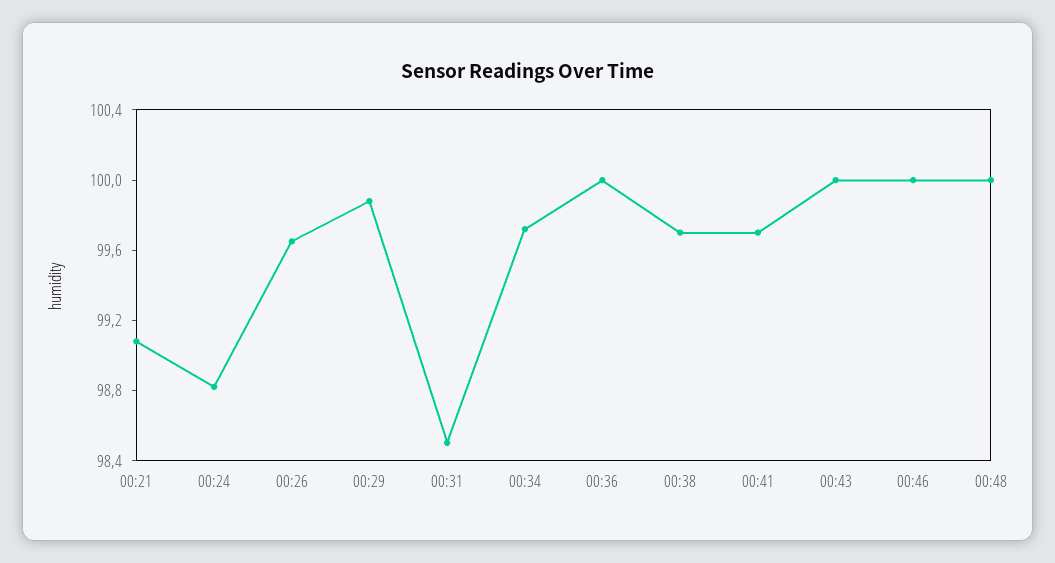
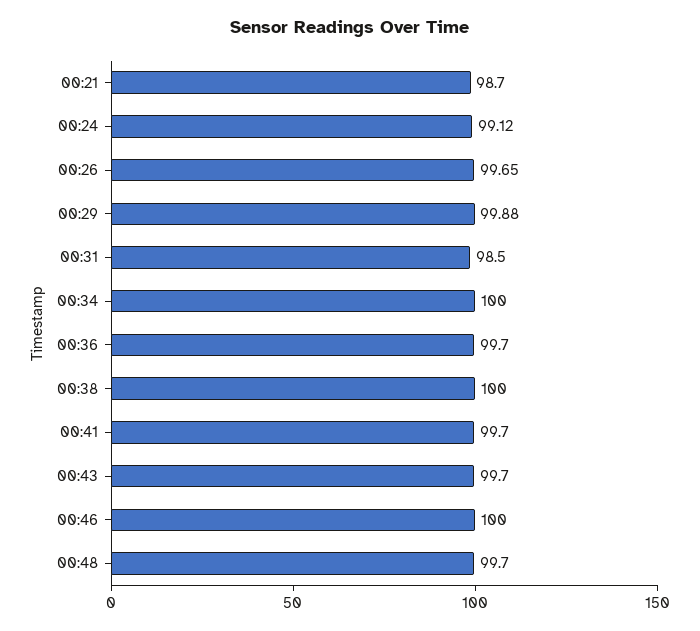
00:21: 99.1 -> 98.7
00:24: 98.8 -> 99.12
00:34: 99.7 -> 100
00:36: 100 -> 99.7
00:38: 99.7 -> 100
00:43: 100 -> 99.7
00:48: 100 -> 99.7

